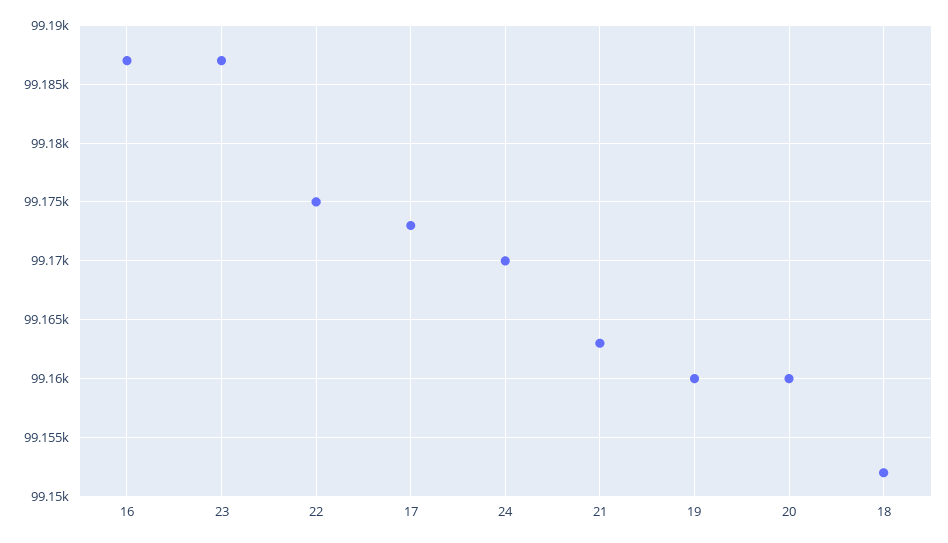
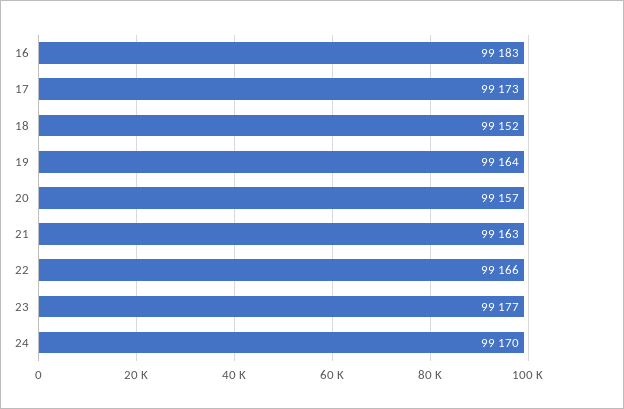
16: 99187 -> 99183
23: 99187 -> 99177
22: 99175 -> 99166
19: 99160 -> 99164
20: 99160 -> 99157

